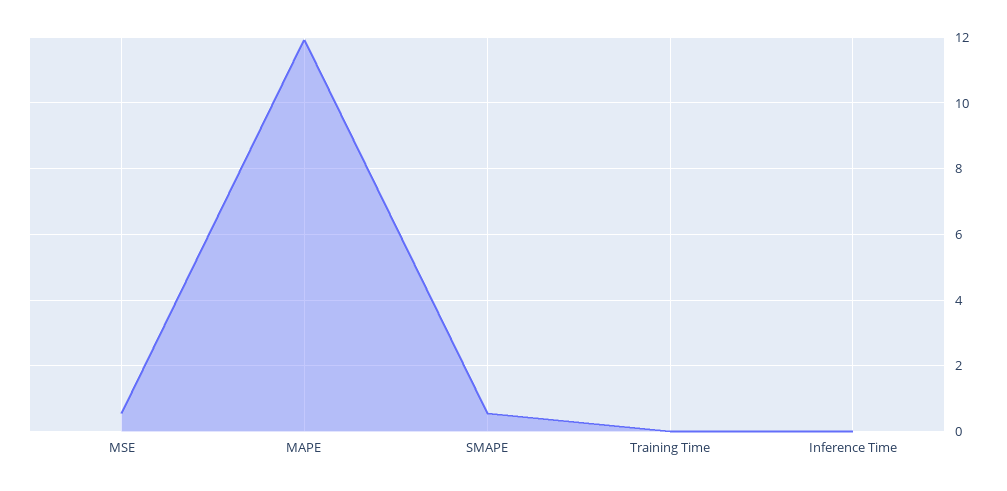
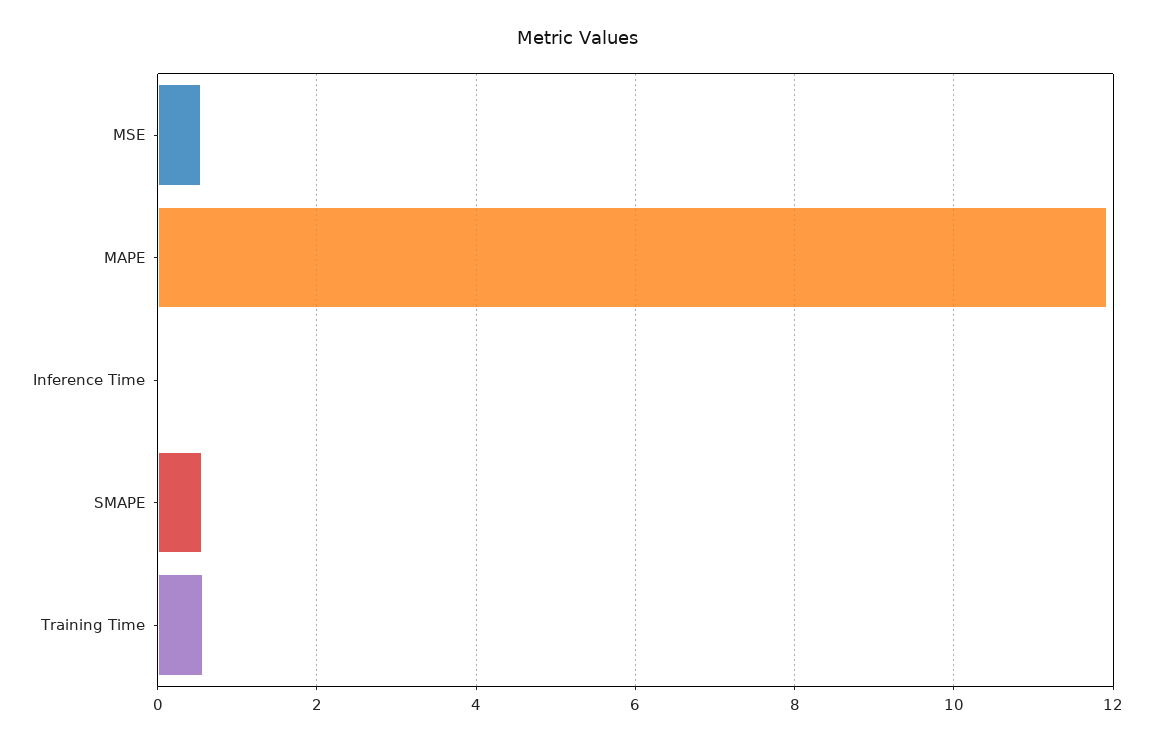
Training Time: 0 -> 0.6

